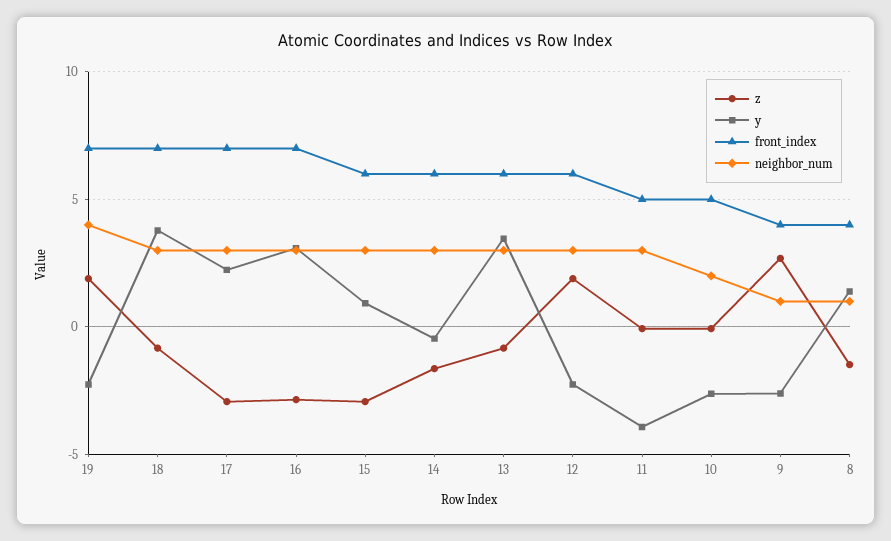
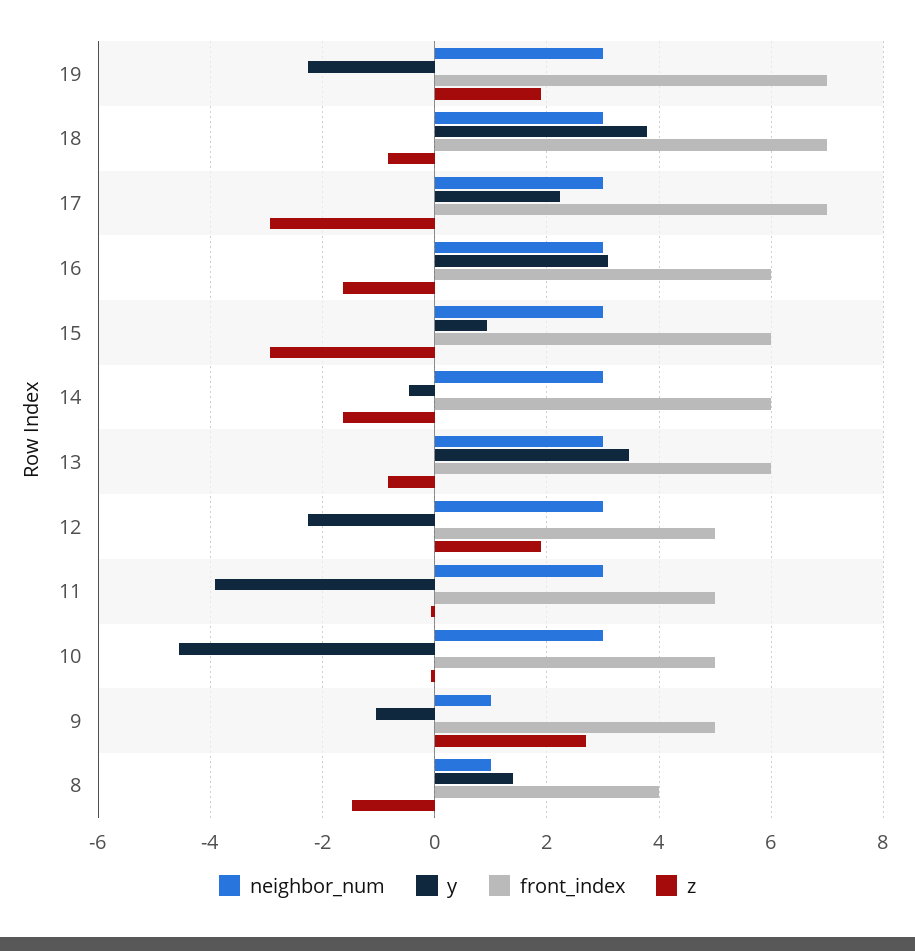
neighbor_num, 19: 4 -> 3
z, 16: -3 -> -1.6
front_index, 16: 7 -> 6
front_index, 12: 6 -> 5
y, 10: -2.5 -> -4.6
neighbor_num, 10: 2 -> 3
y, 9: -2.5 -> -1
front_index, 9: 4 -> 5

